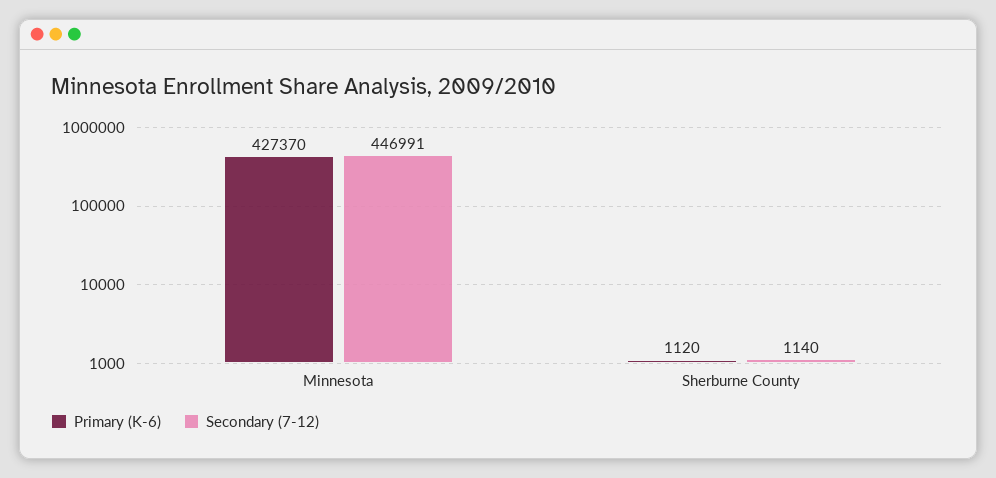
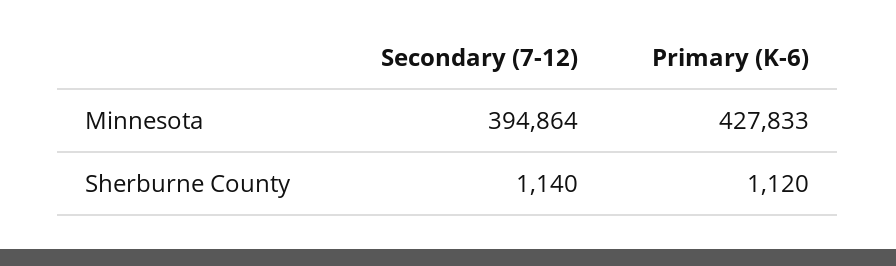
Primary (K-6), Minnesota: 427370 -> 427833
Secondary (7-12), Minnesota: 446991 -> 394864

